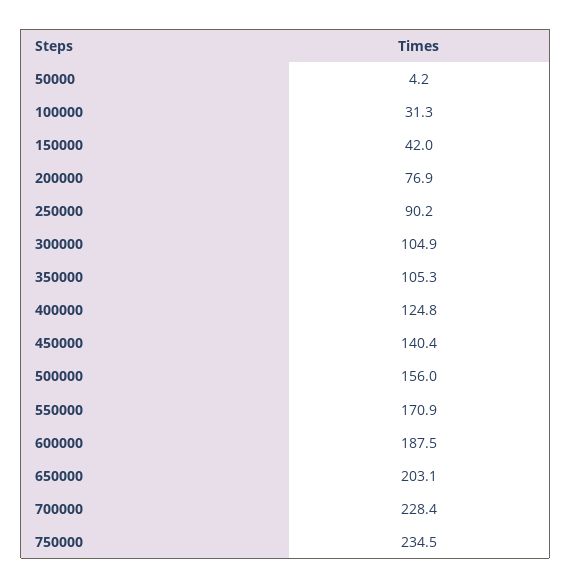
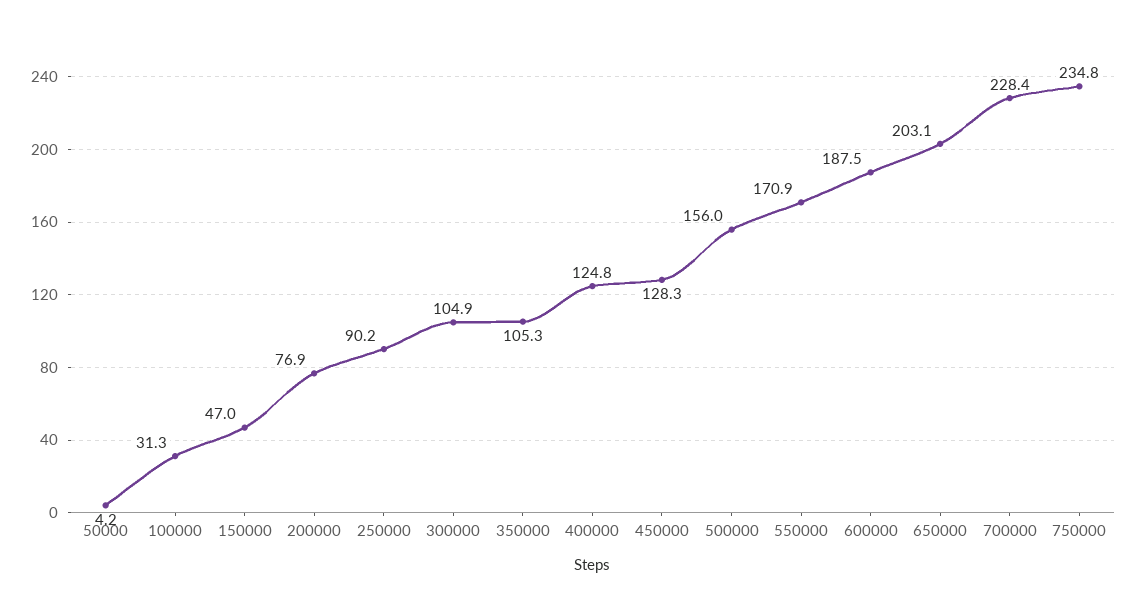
150000: 42 -> 47
450000: 140.4 -> 128.3
750000: 234.5 -> 234.8

